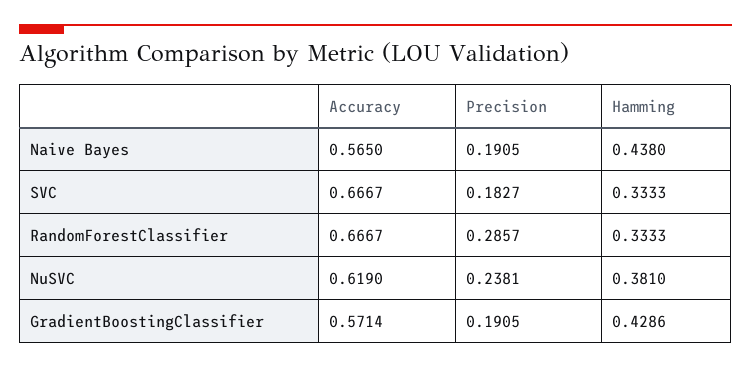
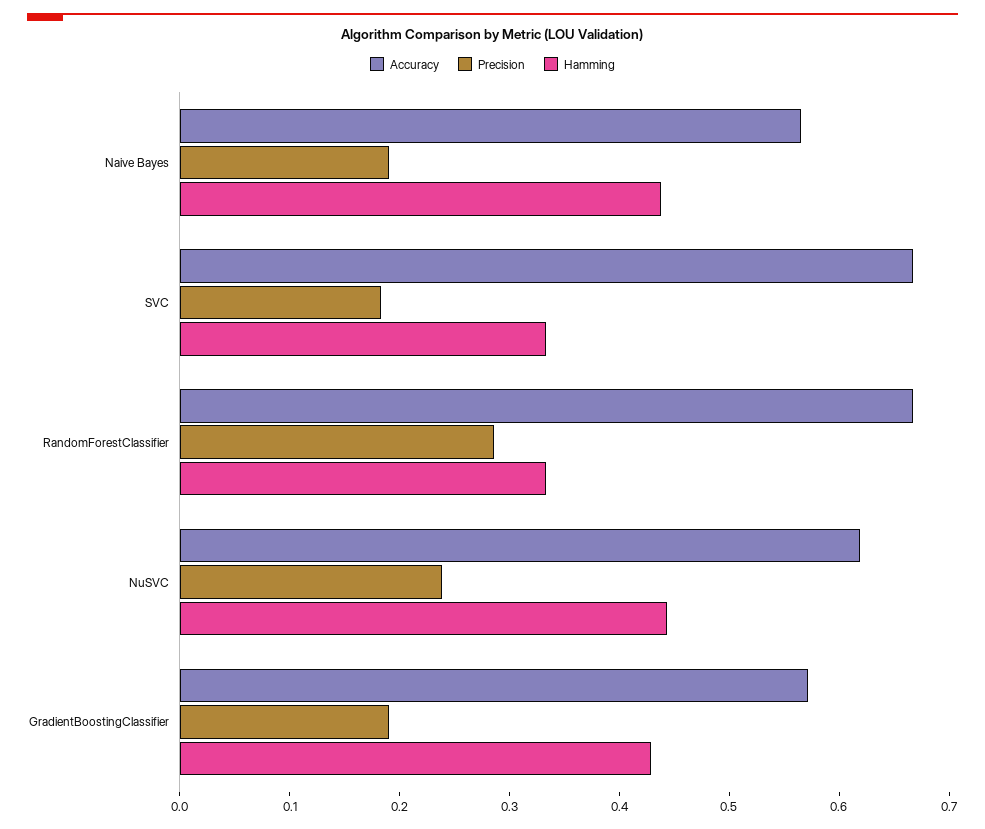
Hamming, NuSVC: 0.381 -> 0.44

